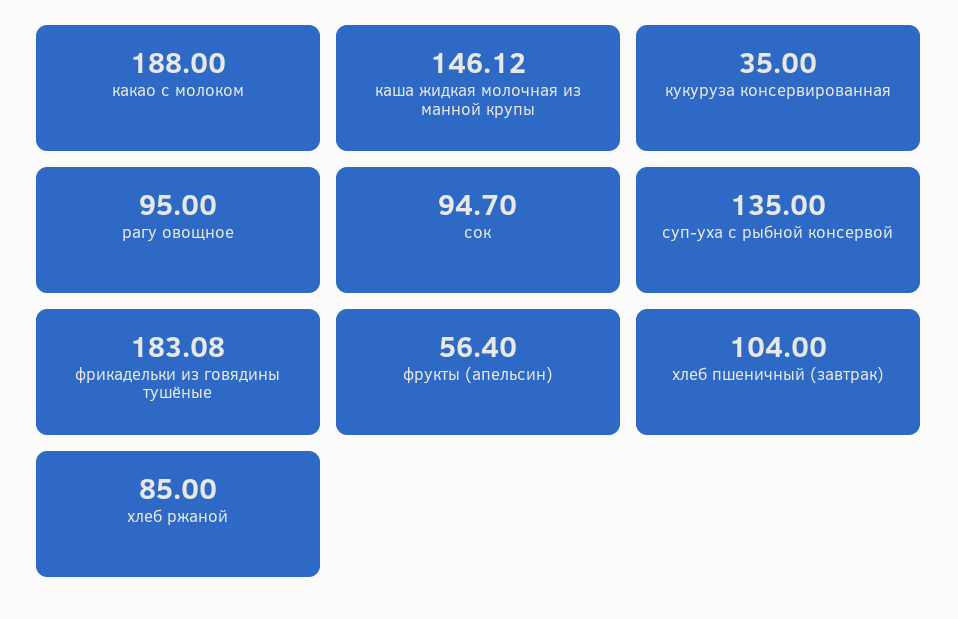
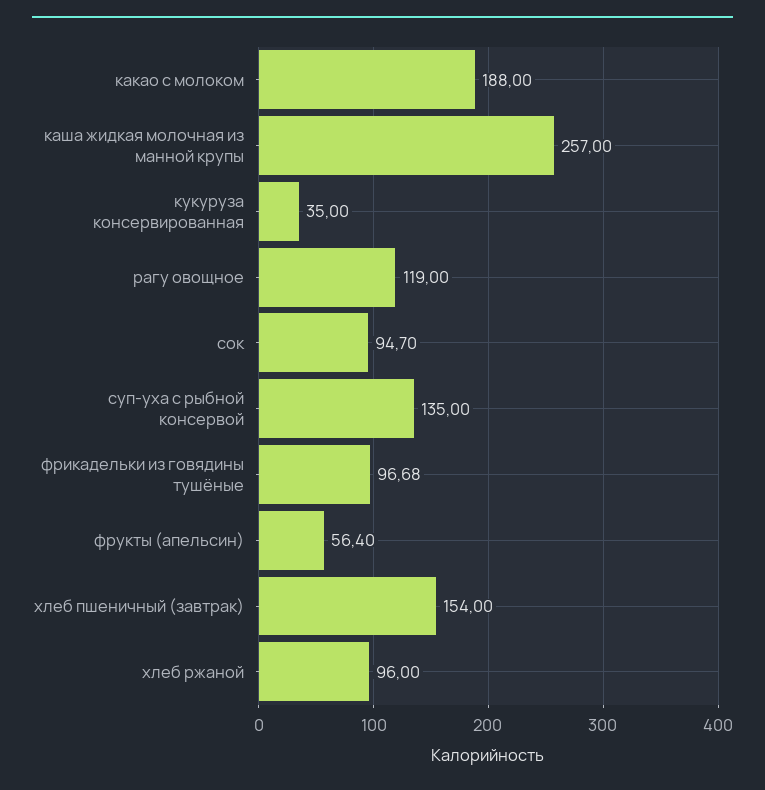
каша жидкая молочная из манной крупы: 146.12 -> 257
рагу овощное: 95 -> 119
фрикадельки из говядины тушёные: 183.08 -> 96.68
хлеб пшеничный (завтрак): 104 -> 154
хлеб ржаной: 85 -> 96

